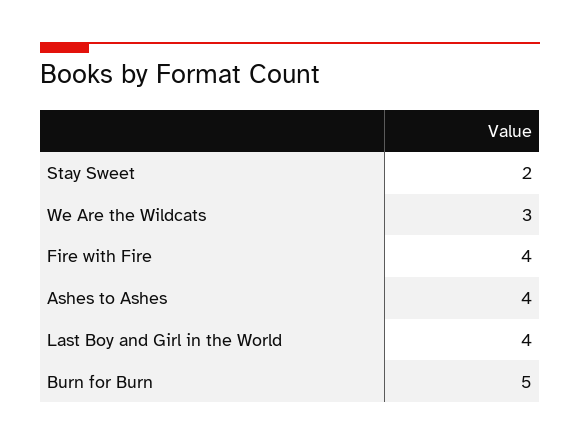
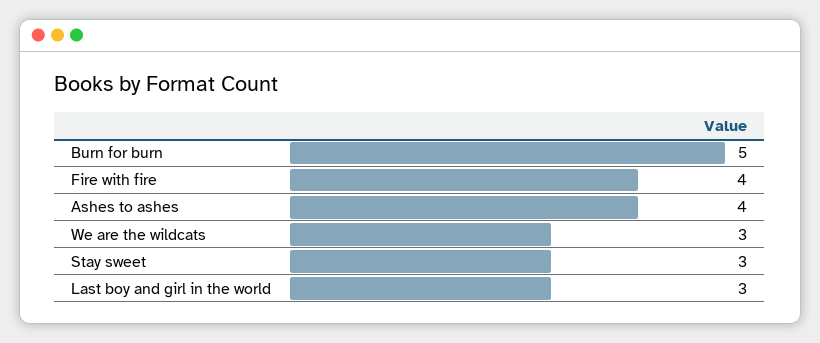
Stay Sweet: 2 -> 3
Last Boy and Girl in the World: 4 -> 3

